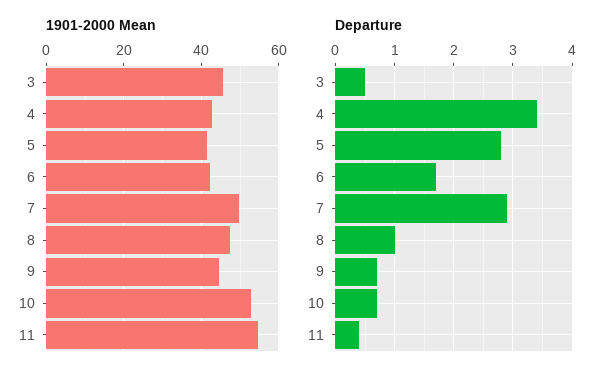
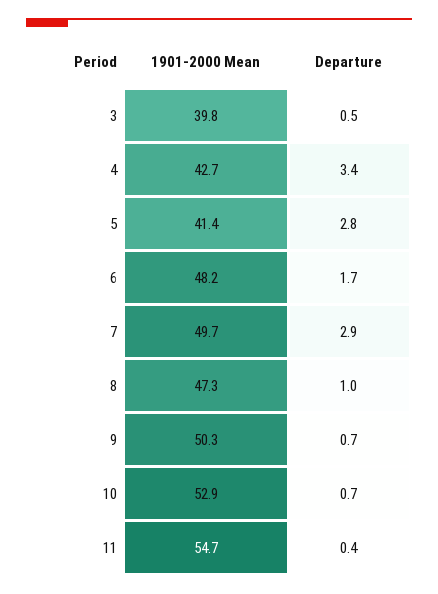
1901-2000 Mean, 3: 46 -> 39.8
1901-2000 Mean, 6: 42 -> 48.2
1901-2000 Mean, 9: 44 -> 50.3

